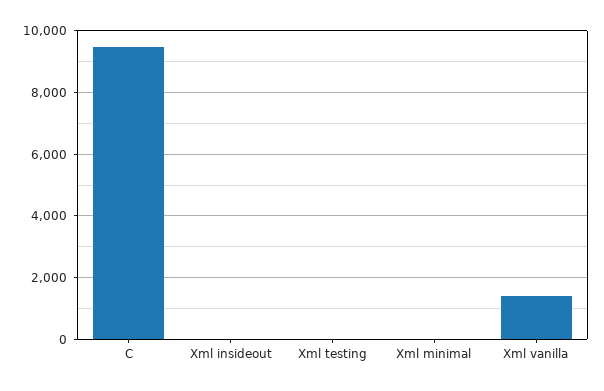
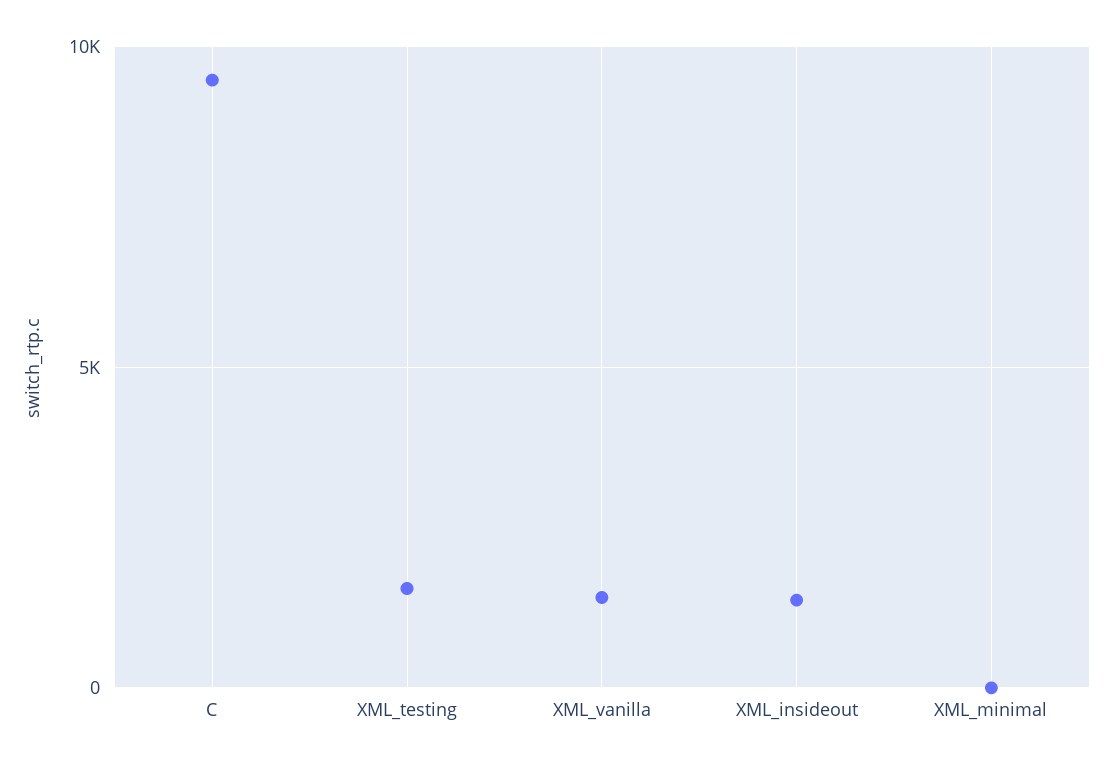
Xml insideout: 0 -> 1500
Xml testing: 0 -> 1500

